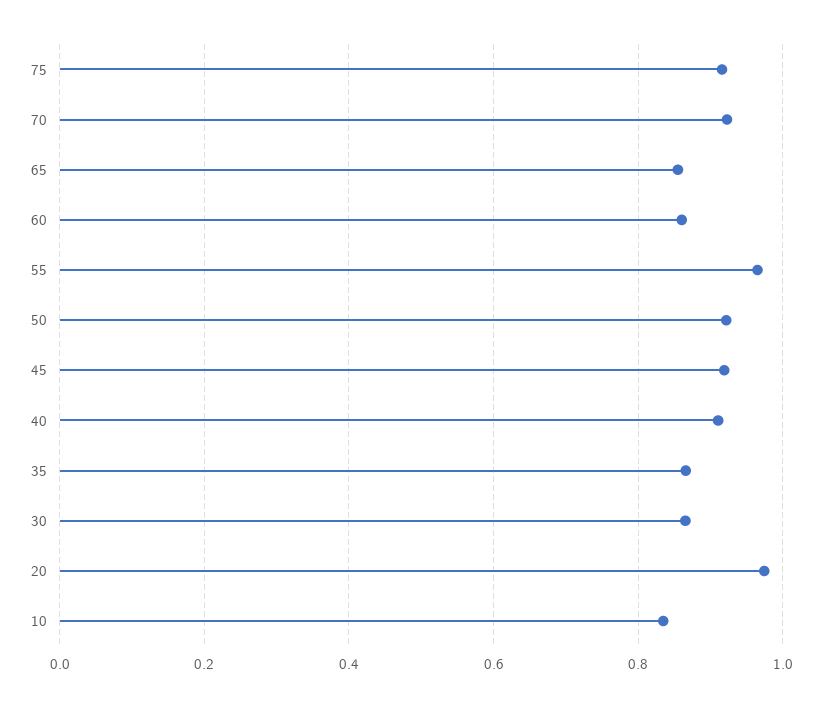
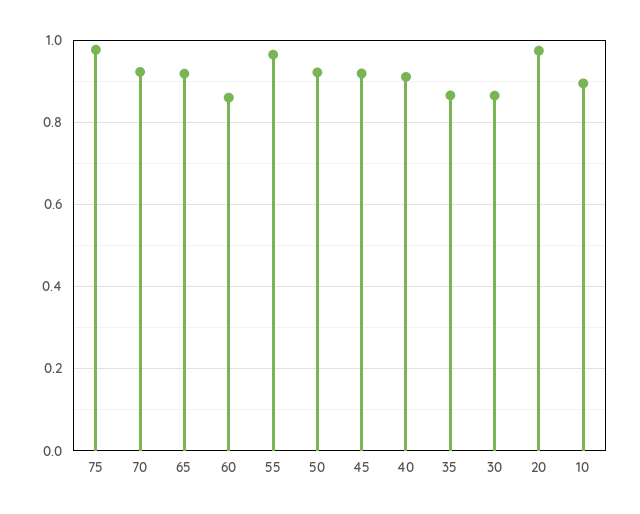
75: 0.92 -> 0.98
65: 0.86 -> 0.92
10: 0.84 -> 0.9

